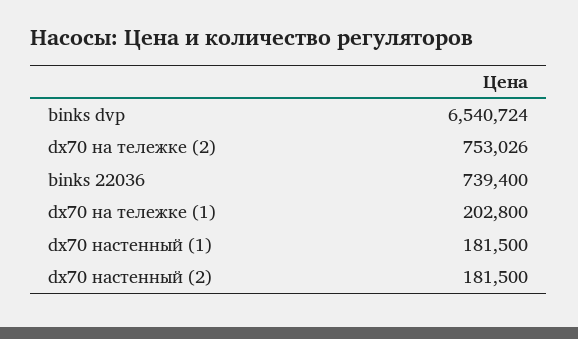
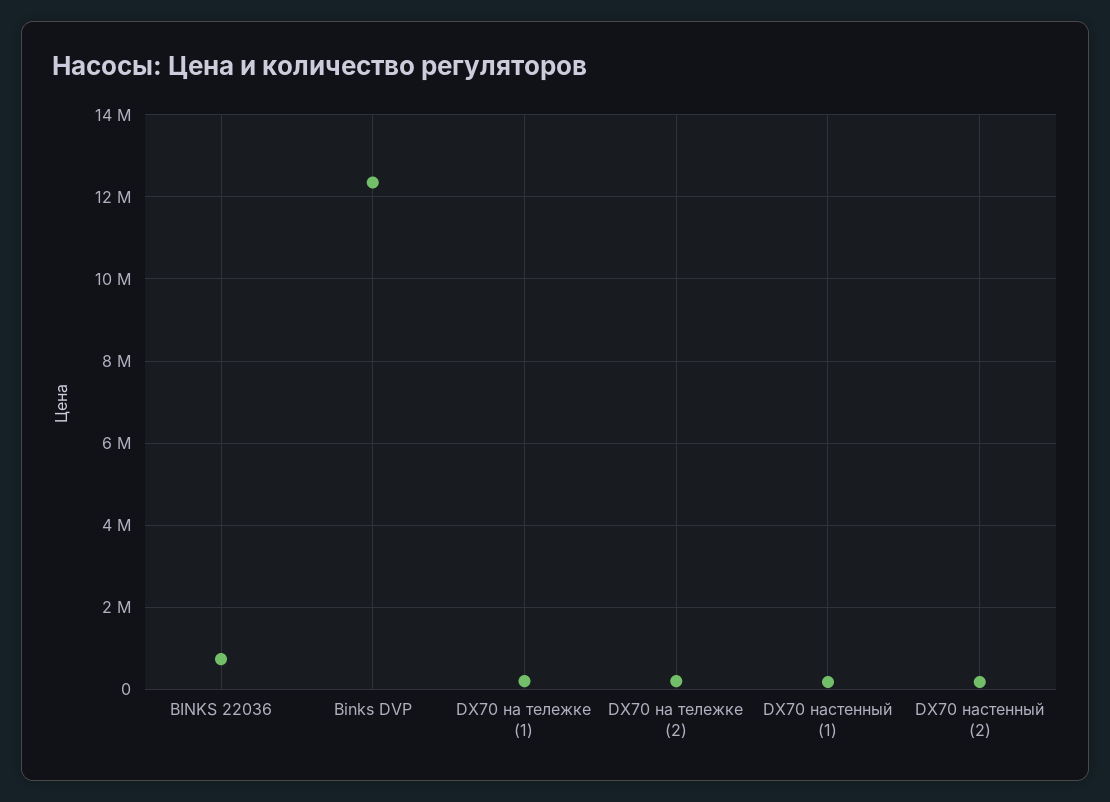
binks dvp: 6540724 -> 12400000
dx70 на тележке (2): 753026 -> 200000

